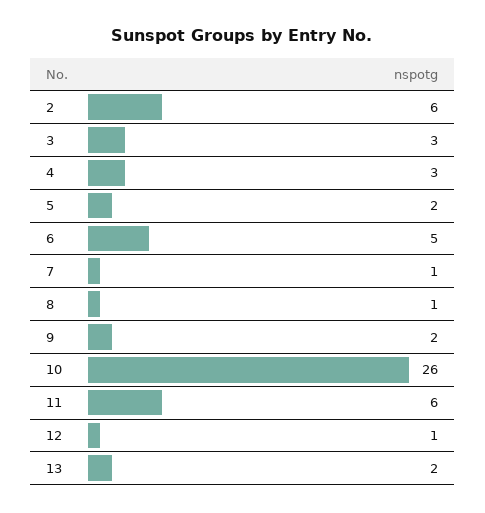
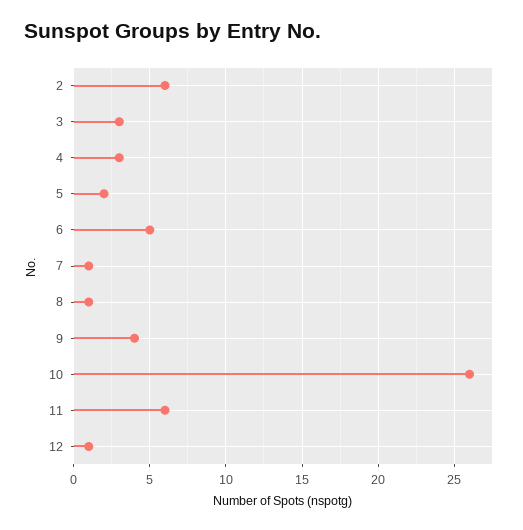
9: 2 -> 4
13: 2 -> none

